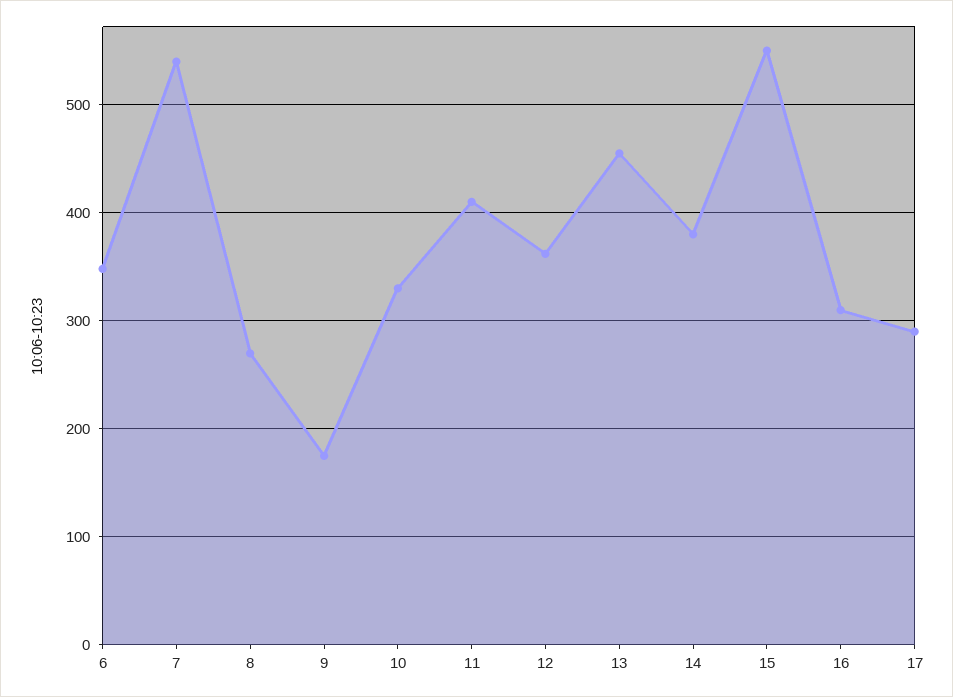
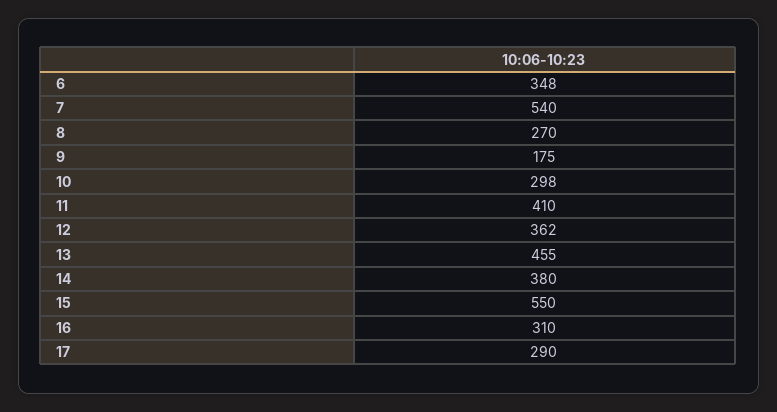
10: 330 -> 298

